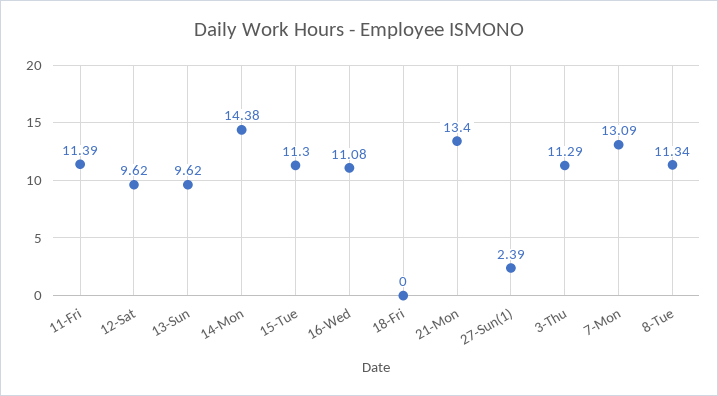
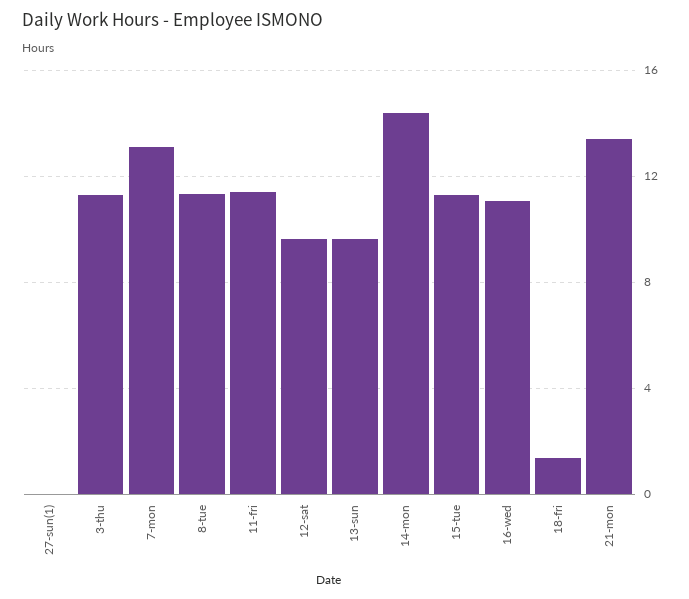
18-Fri: 0 -> 1.5
27-Sun(1): 2.39 -> 0

